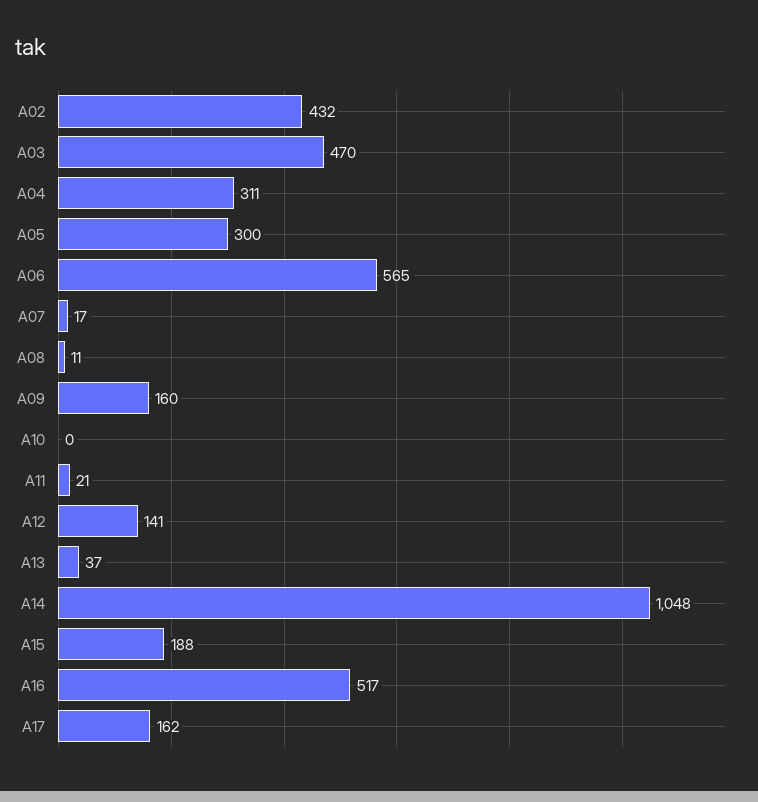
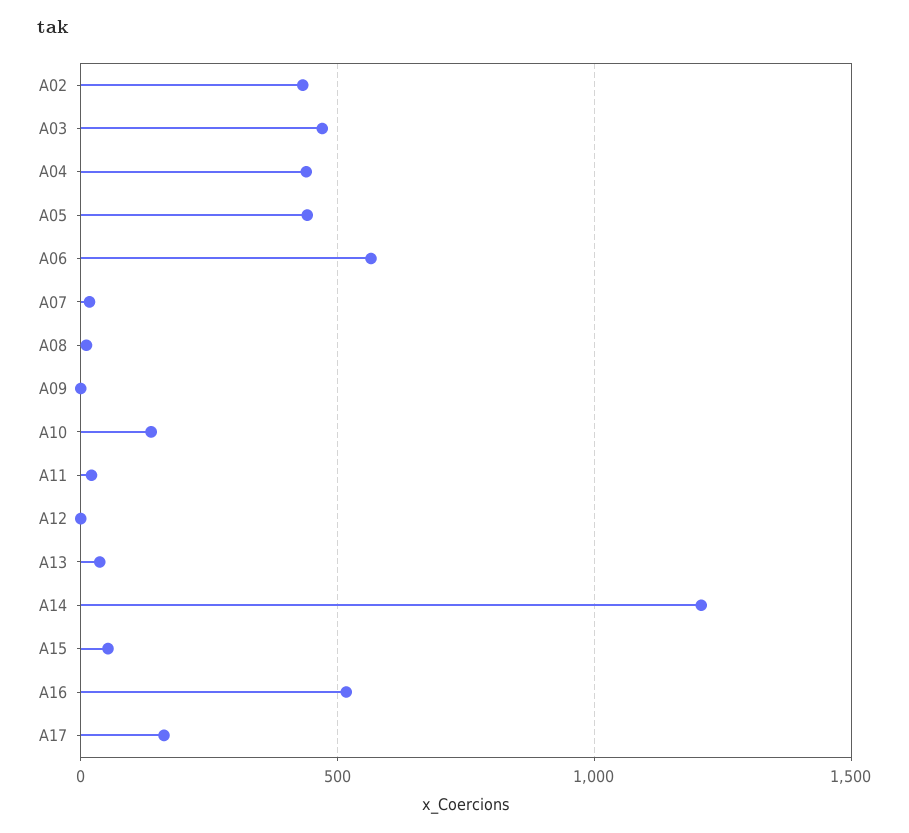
A04: 311 -> 450
A05: 300 -> 450
A09: 160 -> 0
A10: 0 -> 150
A12: 141 -> 0
A14: 1048 -> 1200
A15: 188 -> 50

